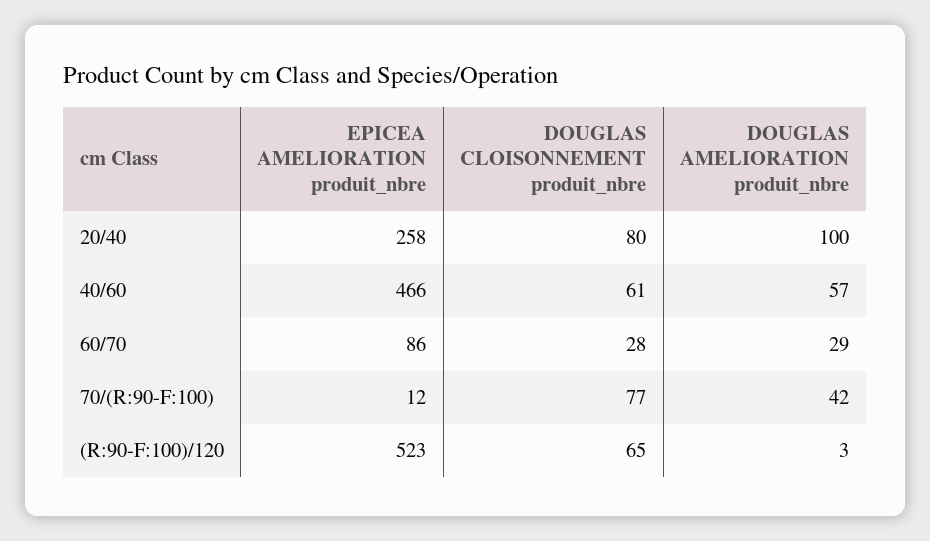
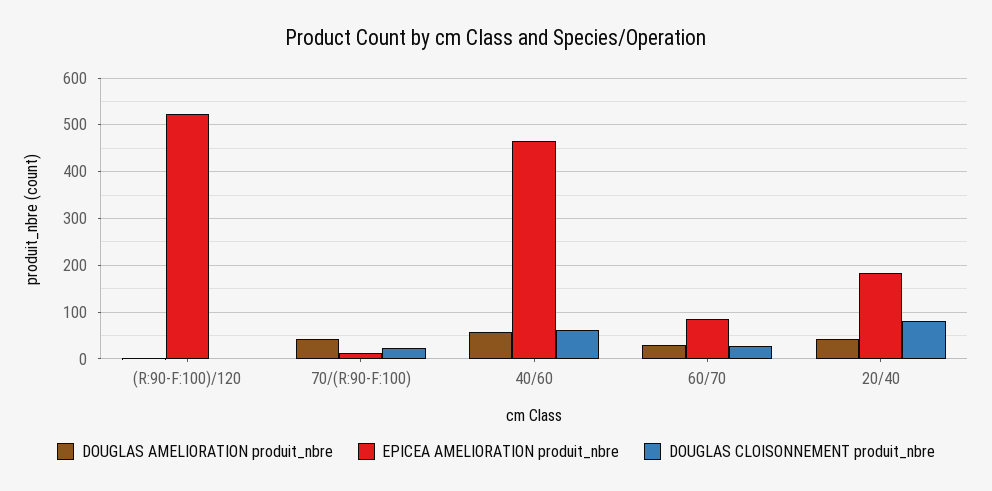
EPICEA AMELIORATION produit_nbre, 20/40: 258 -> 180
DOUGLAS AMELIORATION produit_nbre, 20/40: 100 -> 40
DOUGLAS CLOISONNEMENT produit_nbre, 70/(R:90-F:100): 77 -> 20
DOUGLAS CLOISONNEMENT produit_nbre, (R:90-F:100)/120: 65 -> 0

